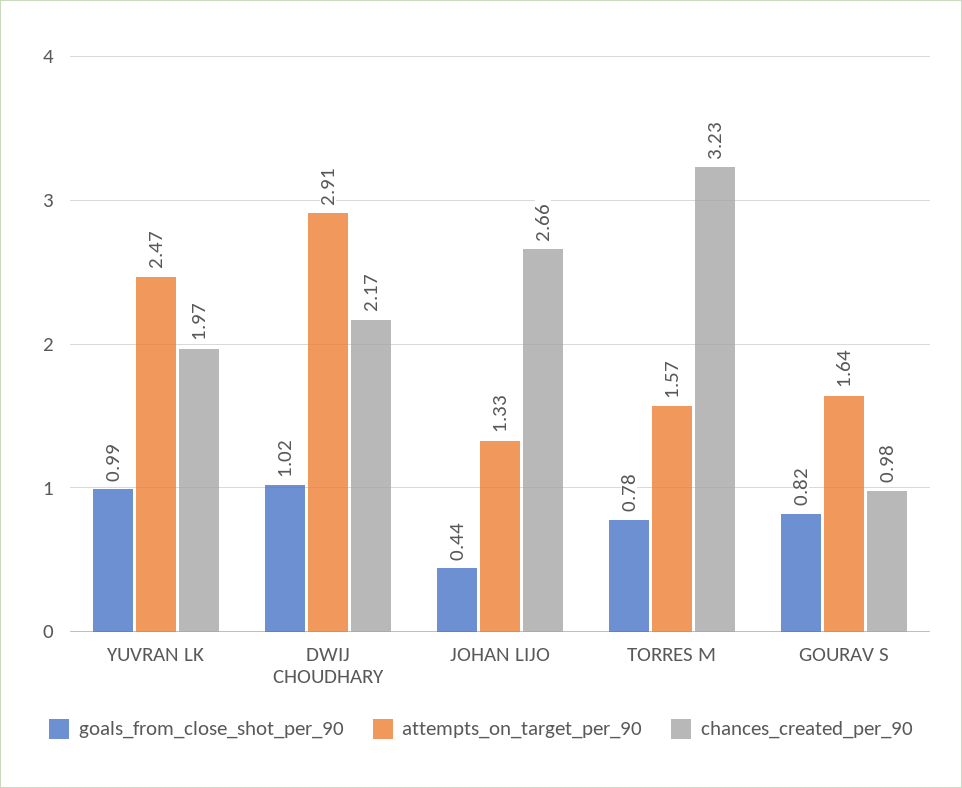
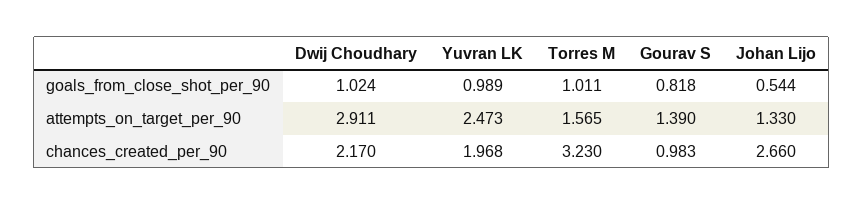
goals_from_close_shot_per_90, JOHAN LIJO: 0.44 -> 0.544
goals_from_close_shot_per_90, TORRES M: 0.78 -> 1.011
attempts_on_target_per_90, GOURAV S: 1.64 -> 1.39

